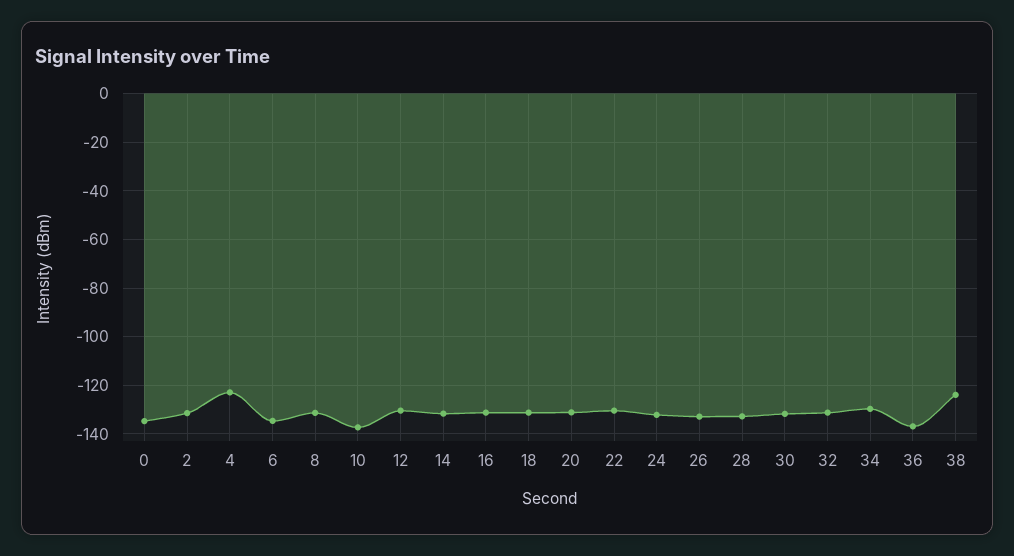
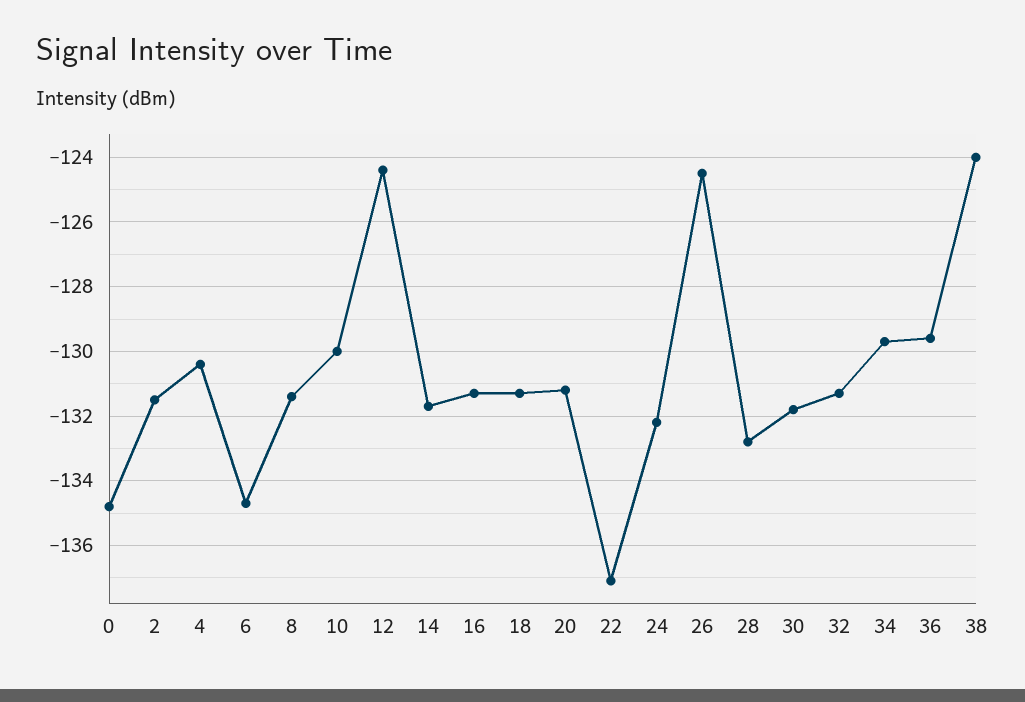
4: -122.5 -> -130.5
10: -137.5 -> -130
12: -130 -> -124.5
22: -130 -> -137
26: -132.5 -> -124.5
36: -137.5 -> -129.5

